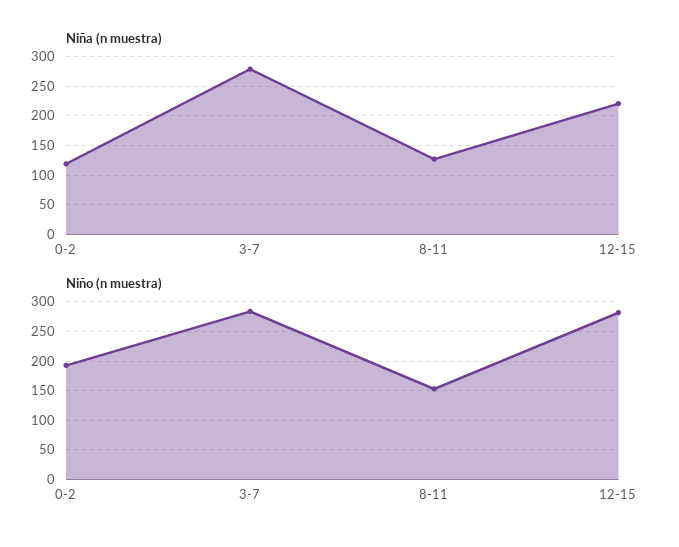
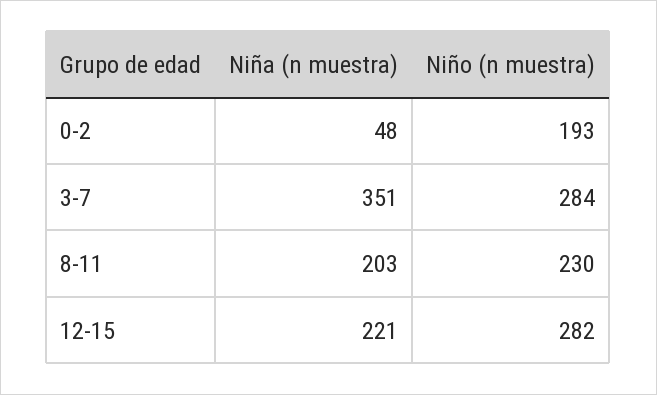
Niña (n muestra), 0-2: 125 -> 48
Niña (n muestra), 3-7: 275 -> 351
Niña (n muestra), 8-11: 125 -> 203
Niño (n muestra), 8-11: 150 -> 230

